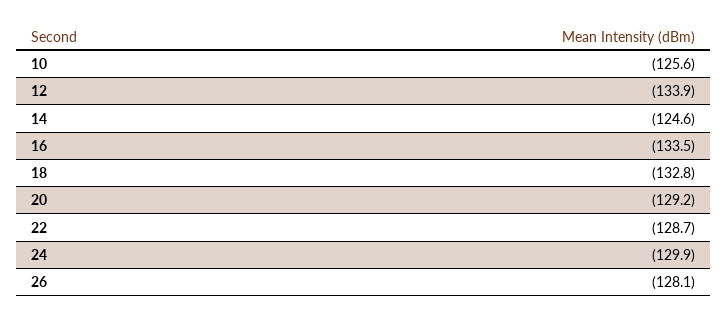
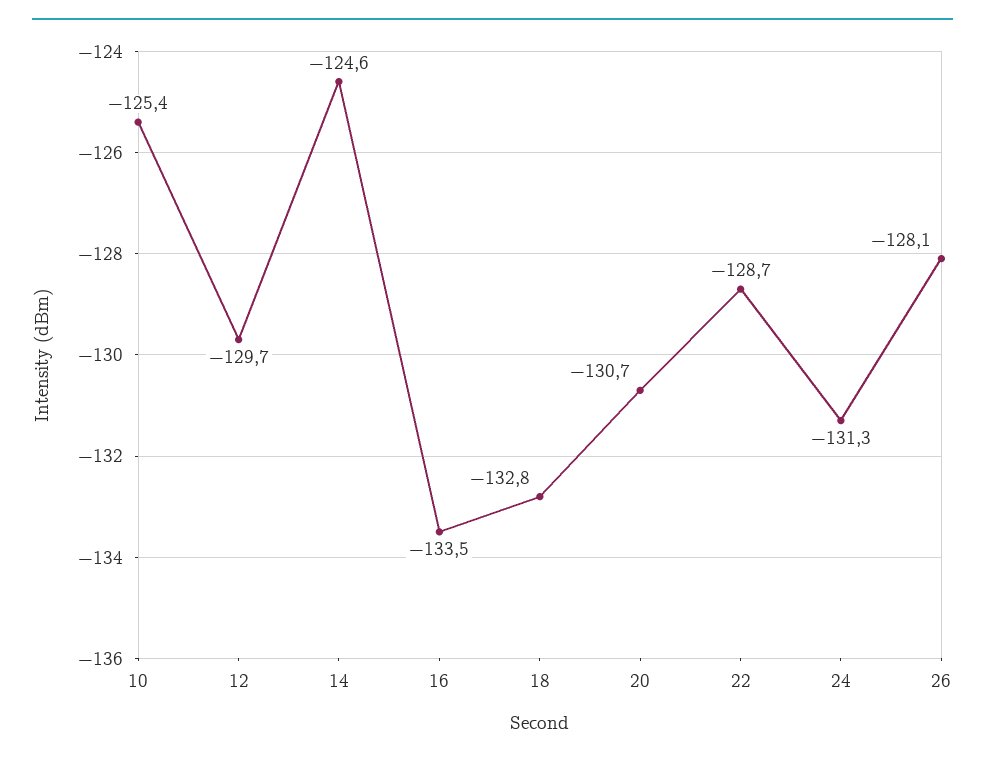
10: -125.6 -> -125.4
12: -133.9 -> -129.7
20: -129.2 -> -130.7
24: -129.9 -> -131.3

